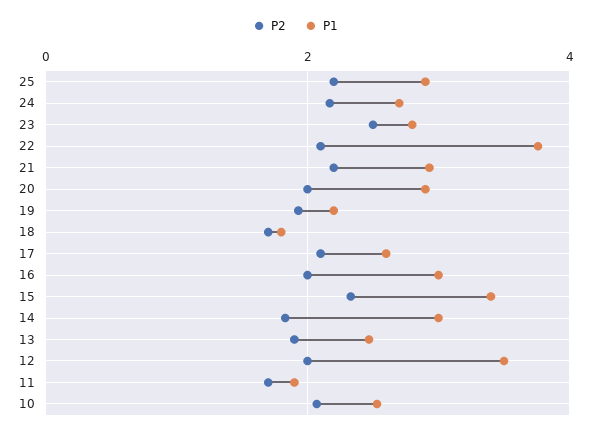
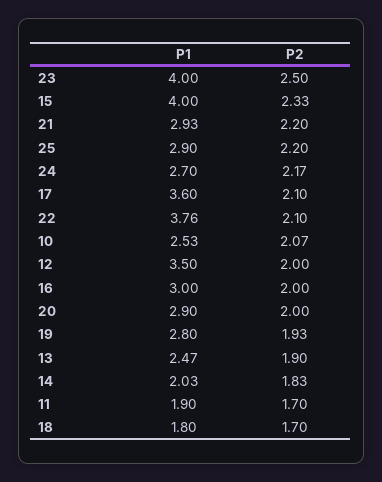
P1, 23: 2.8 -> 4
P1, 19: 2.2 -> 2.8
P1, 17: 2.6 -> 3.6
P1, 15: 3.4 -> 4
P1, 14: 3 -> 2.03

